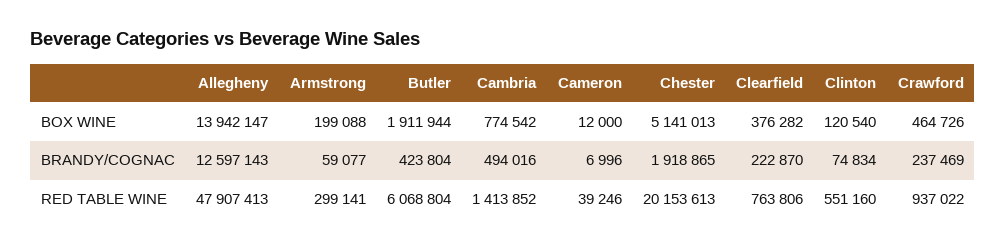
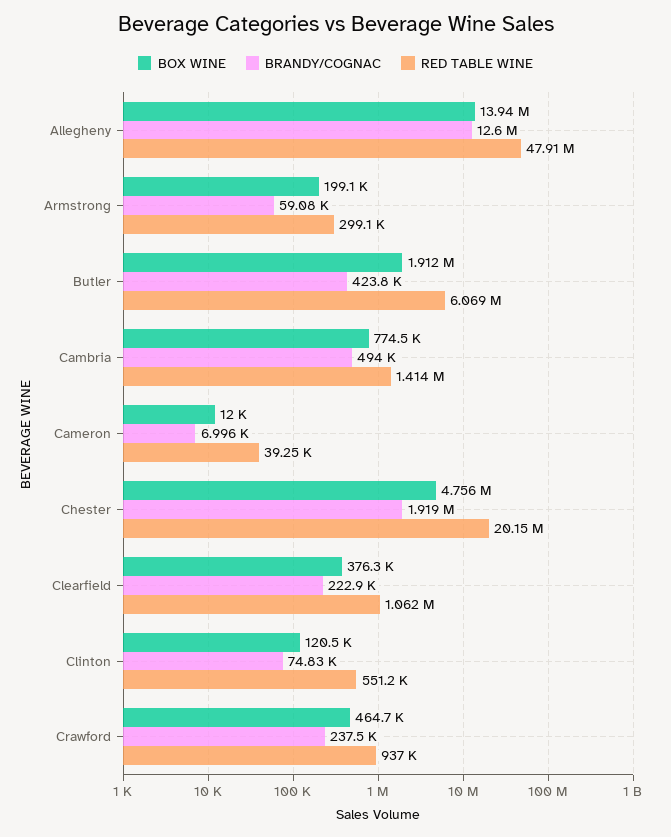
BOX WINE, Chester: 5141013 -> 4756000
RED TABLE WINE, Clearfield: 763806 -> 1062000

